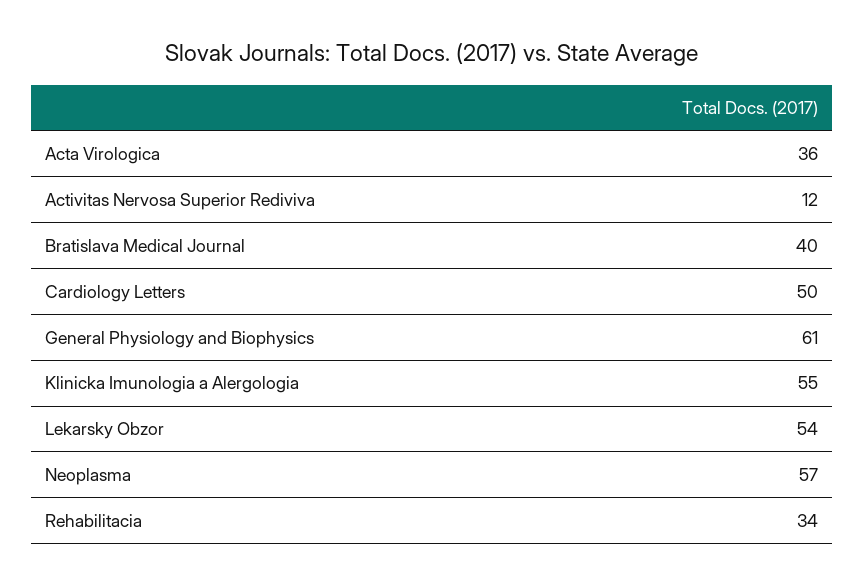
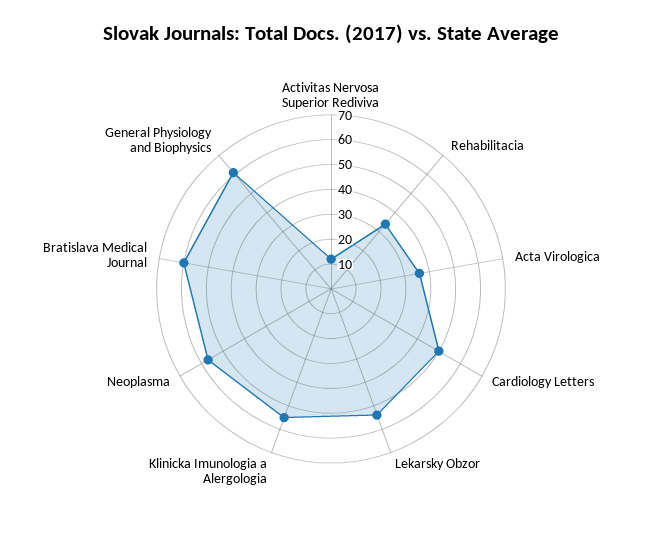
Bratislava Medical Journal: 40 -> 60

